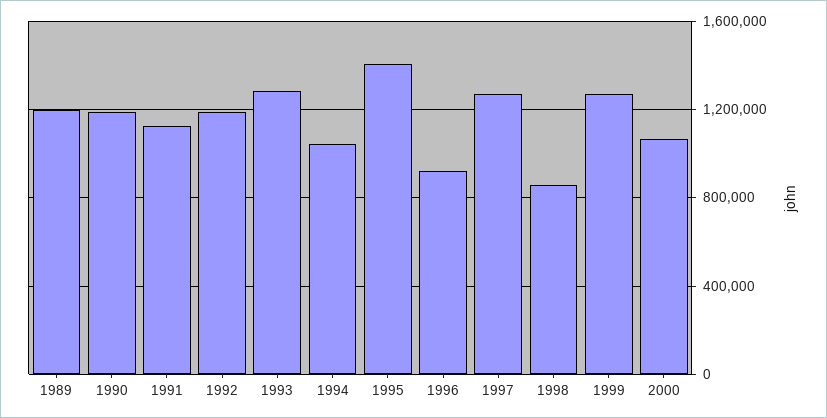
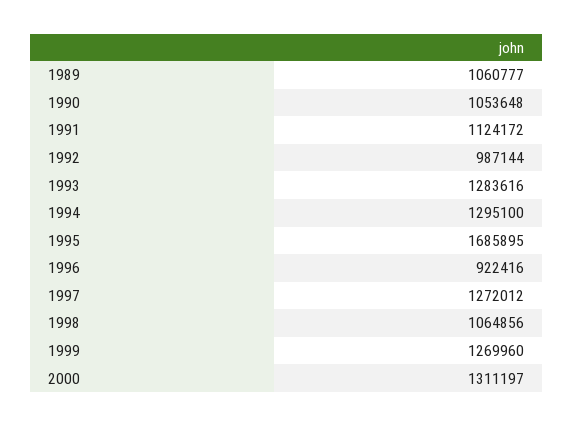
1989: 1200000 -> 1060777
1990: 1200000 -> 1053648
1992: 1200000 -> 987144
1994: 1050000 -> 1295100
1995: 1400000 -> 1685895
1998: 850000 -> 1064856
2000: 1050000 -> 1311197

